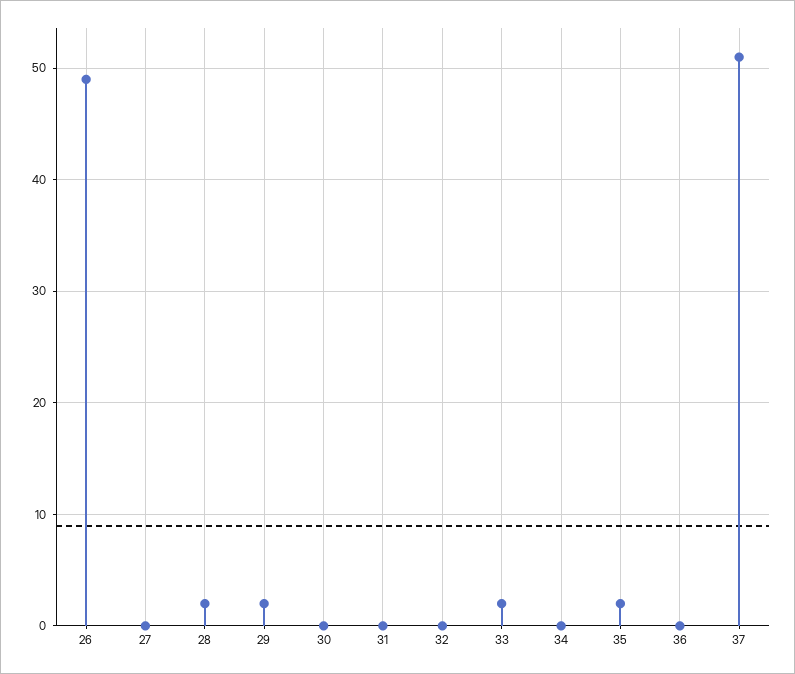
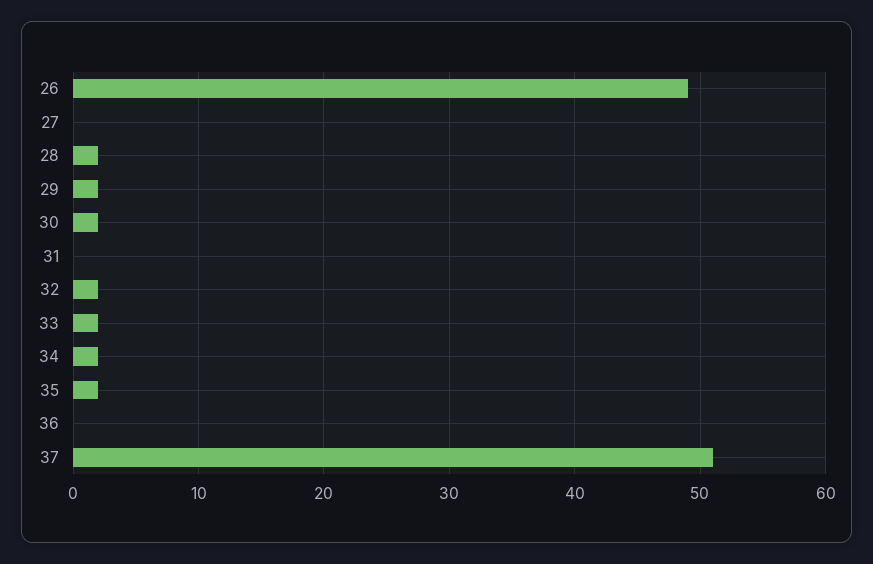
30: 0 -> 2
32: 0 -> 2
34: 0 -> 2

